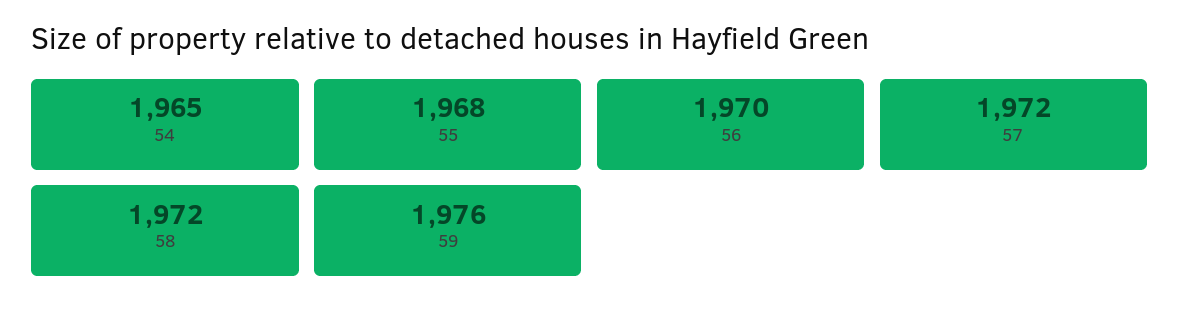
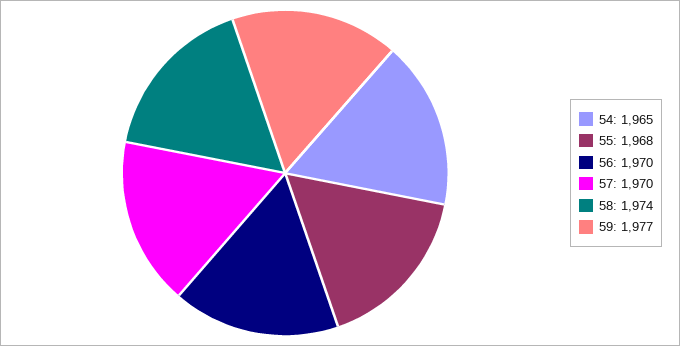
57: 1972 -> 1970
58: 1972 -> 1974
59: 1976 -> 1977

